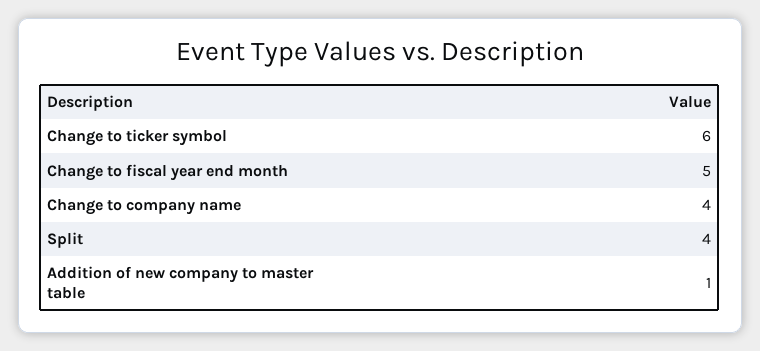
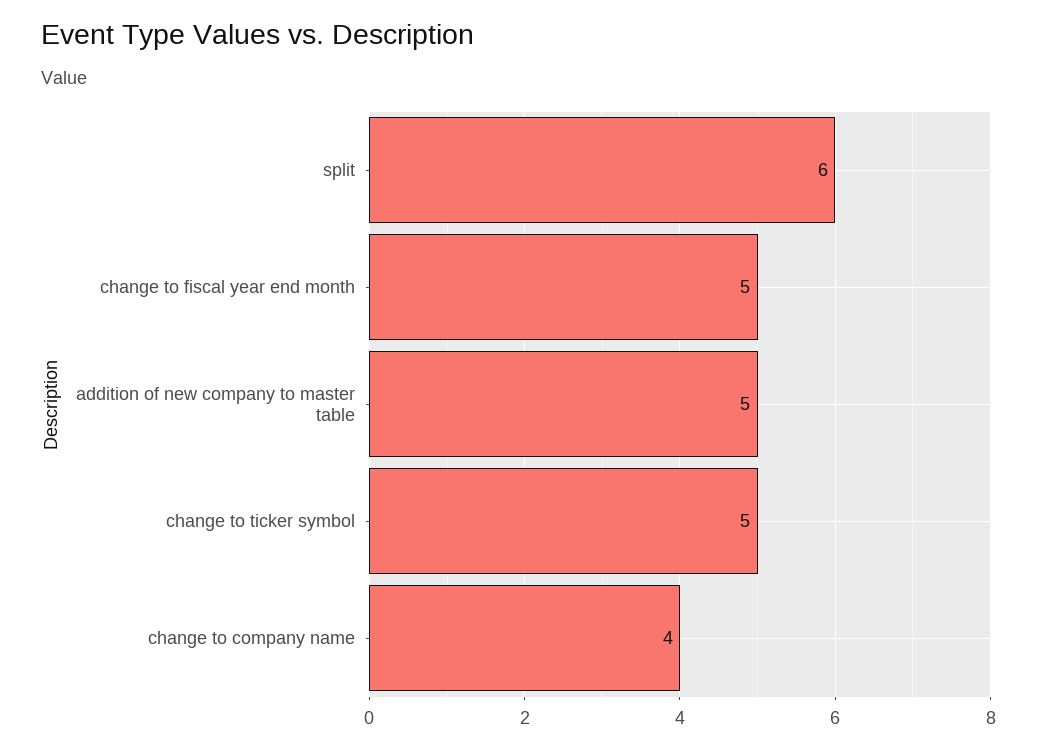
Change to ticker symbol: 6 -> 5
Split: 4 -> 6
Addition of new company to master table: 1 -> 5

